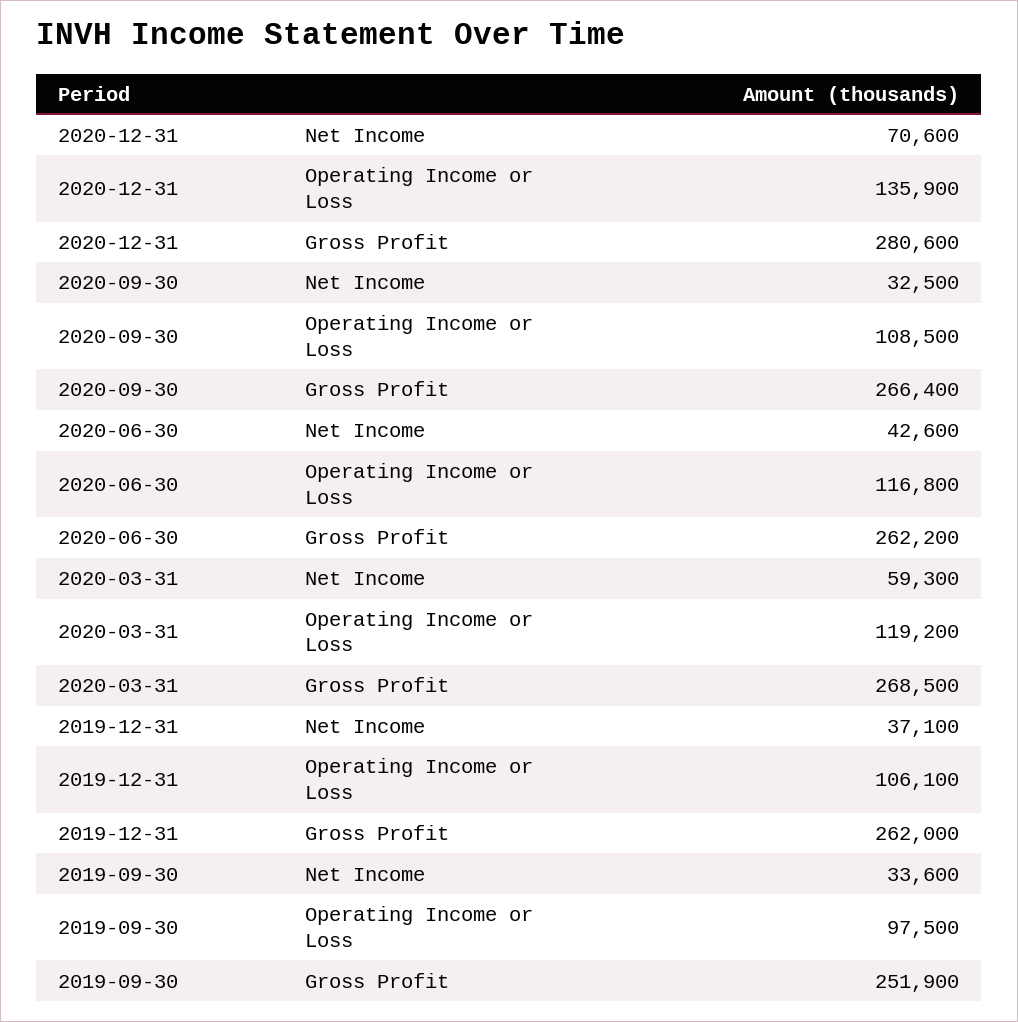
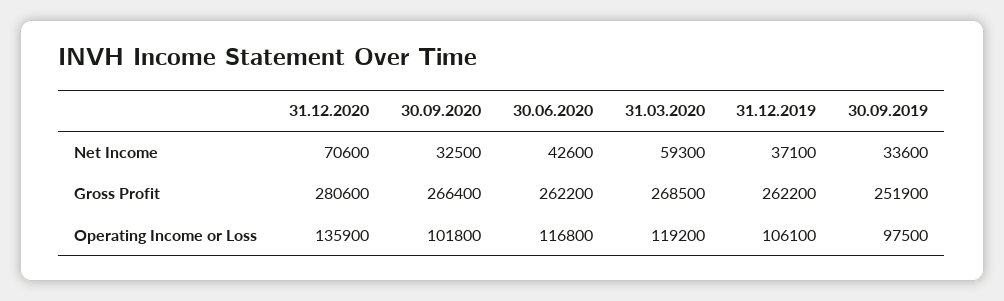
2020-09-30, Operating Income or Loss: 108500 -> 101800
2019-12-31, Gross Profit: 262000 -> 262200

